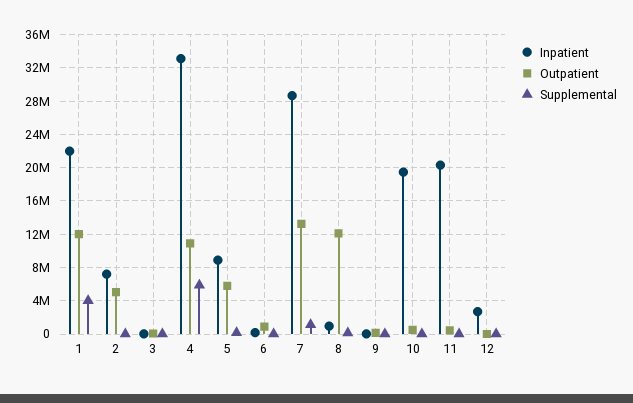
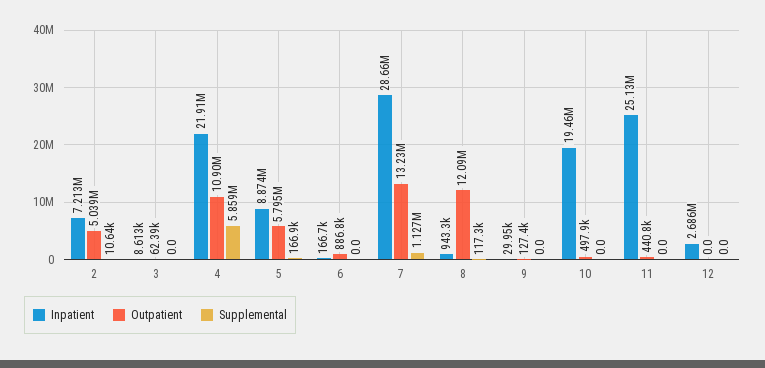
Inpatient, 1: 22000000 -> none
Outpatient, 1: 12000000 -> none
Supplemental, 1: 4000000 -> none
Inpatient, 4: 33000000 -> 21910000
Inpatient, 11: 20000000 -> 25130000

